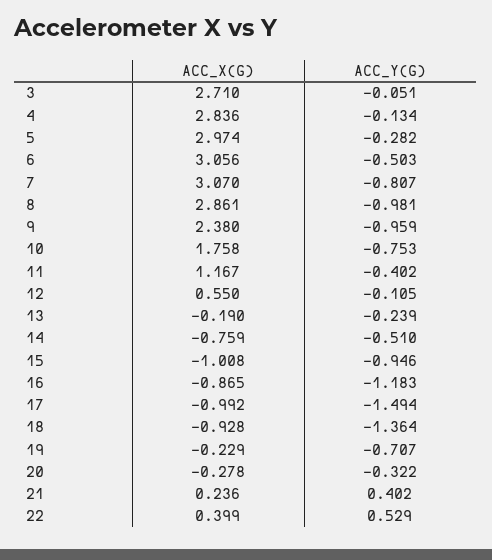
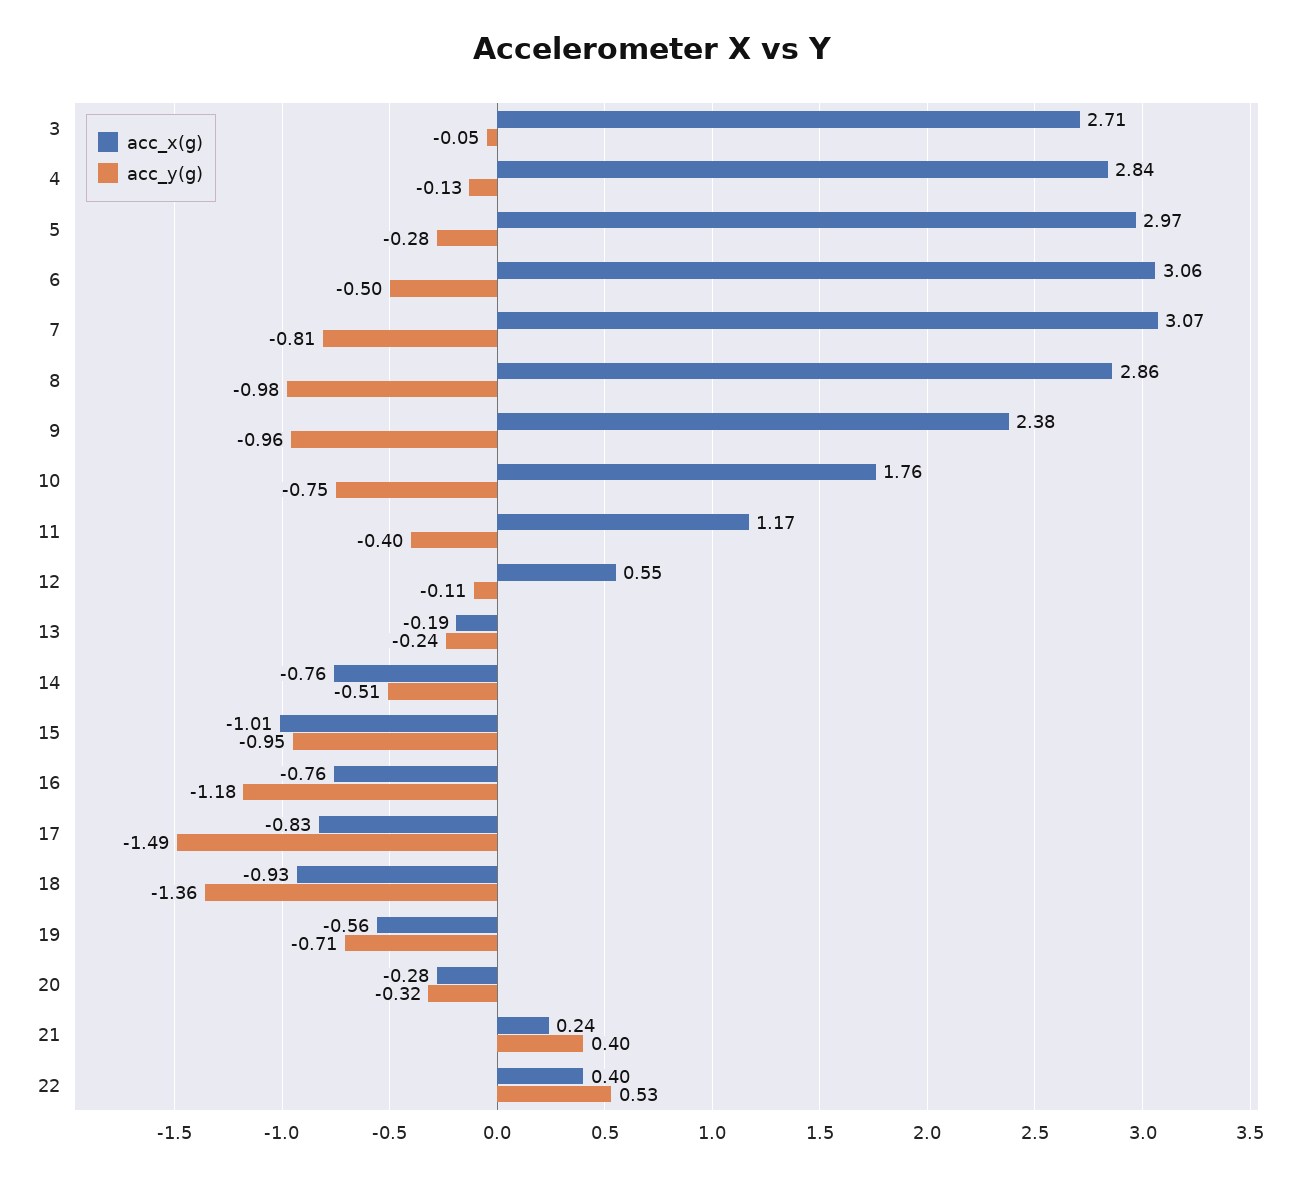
ACC_X(G), 16: -0.865 -> -0.76
ACC_X(G), 17: -0.992 -> -0.83
ACC_X(G), 19: -0.229 -> -0.56

